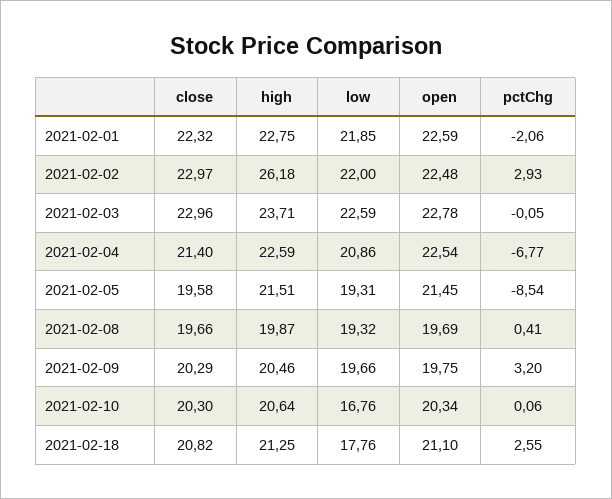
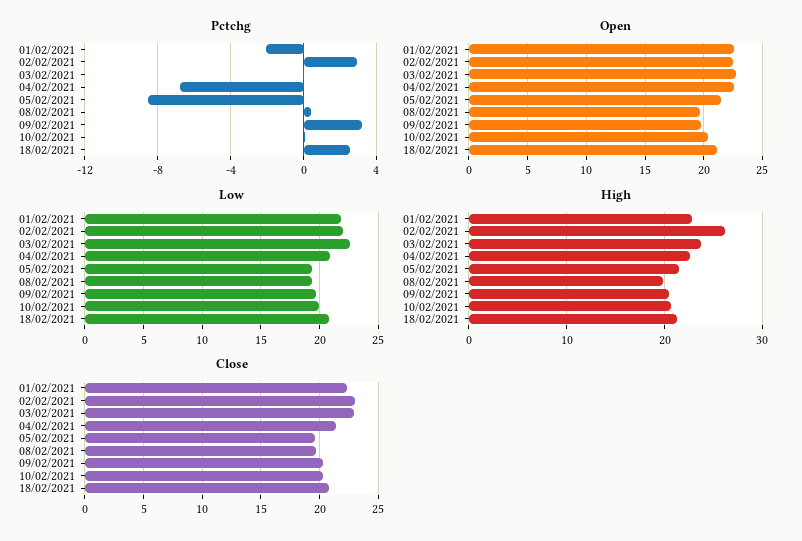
low, 2021-02-10: 16.76 -> 20
low, 2021-02-18: 17.76 -> 21

